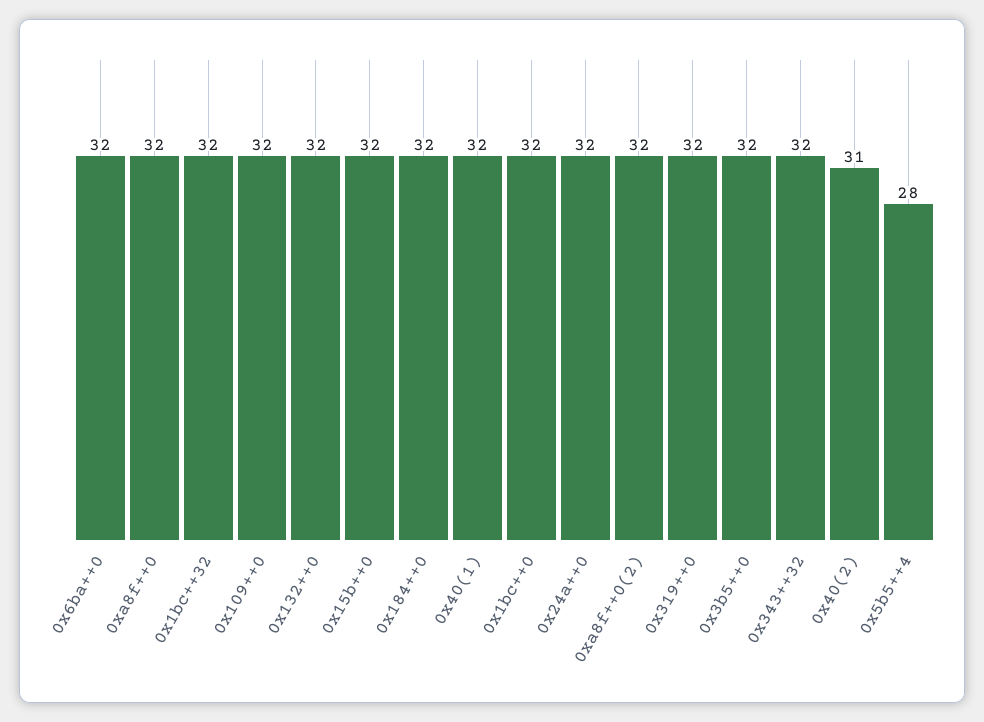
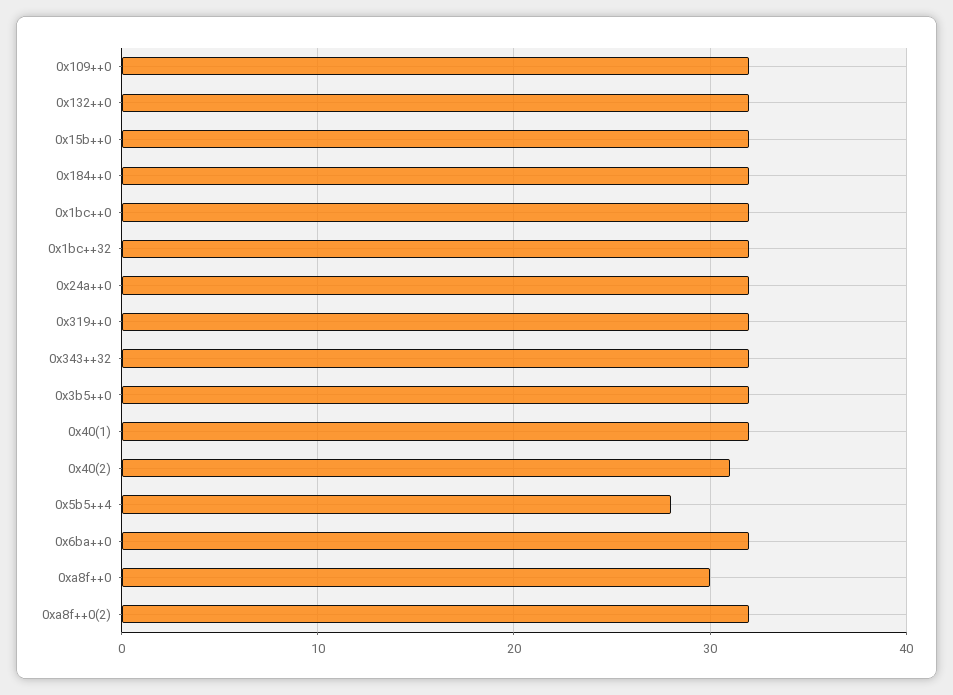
0xa8f++0: 32 -> 30

